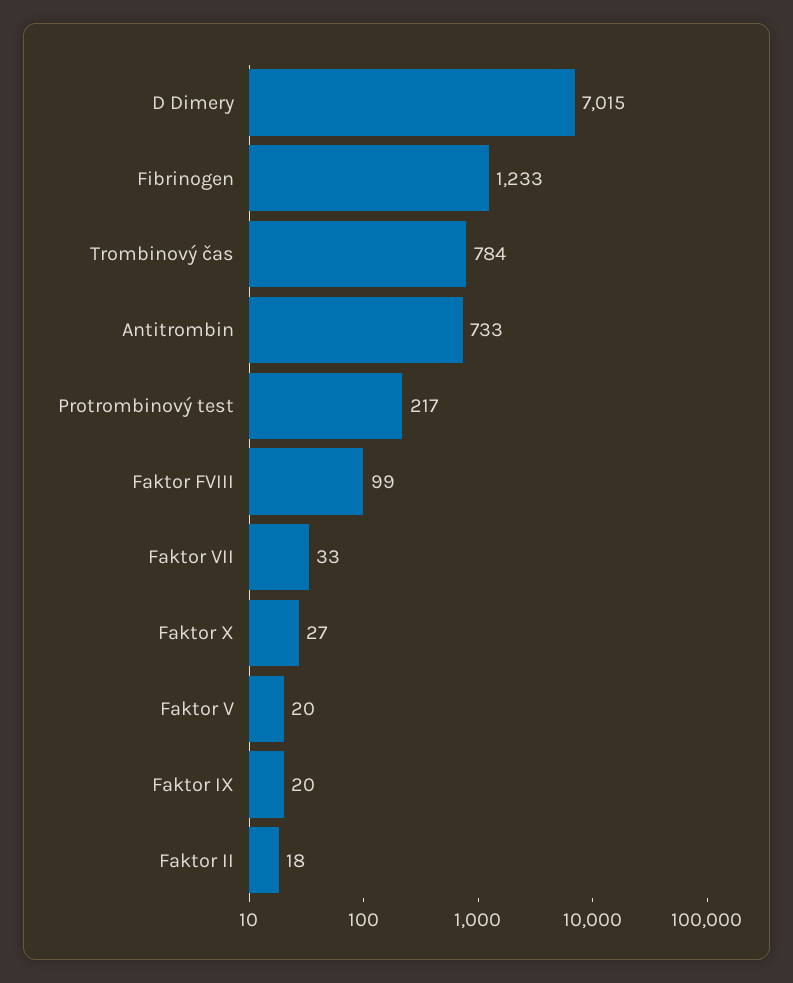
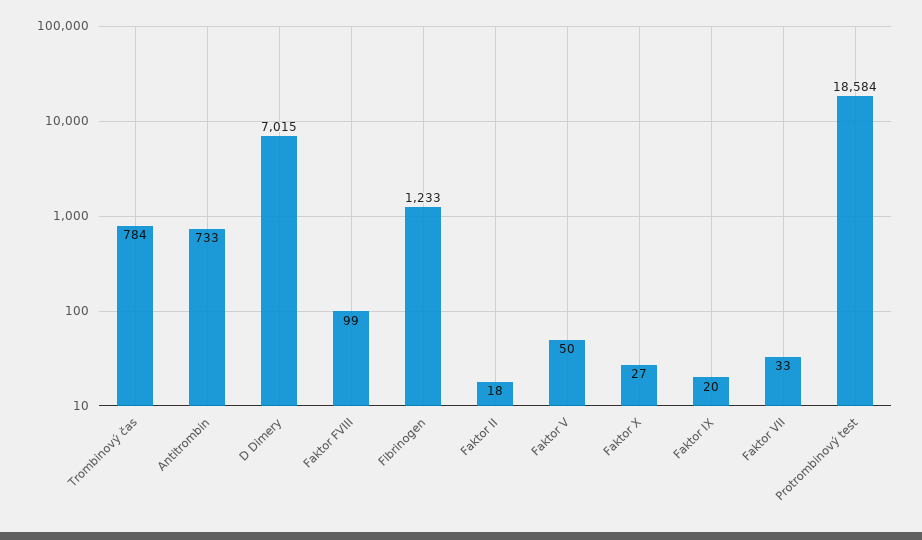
Protrombinový test: 217 -> 18584
Faktor V: 20 -> 50

